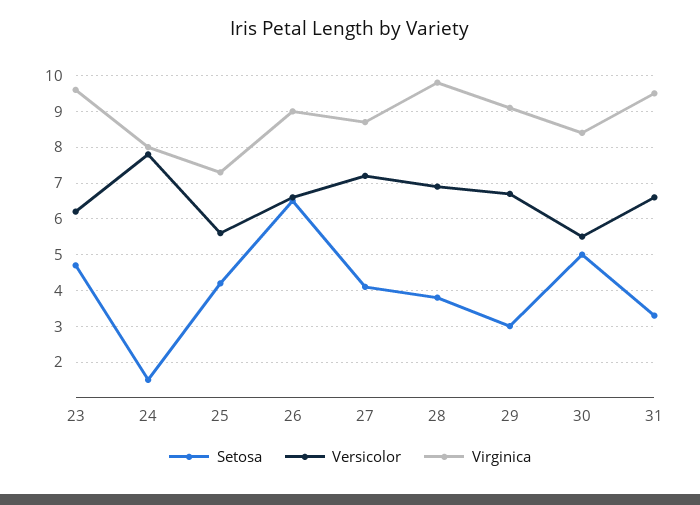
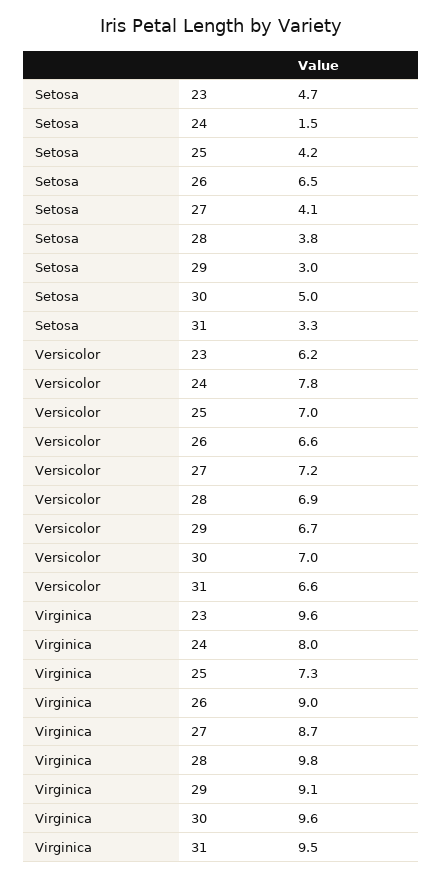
Versicolor, 25: 5.5 -> 7
Versicolor, 30: 5.5 -> 7
Virginica, 30: 8.5 -> 9.6

